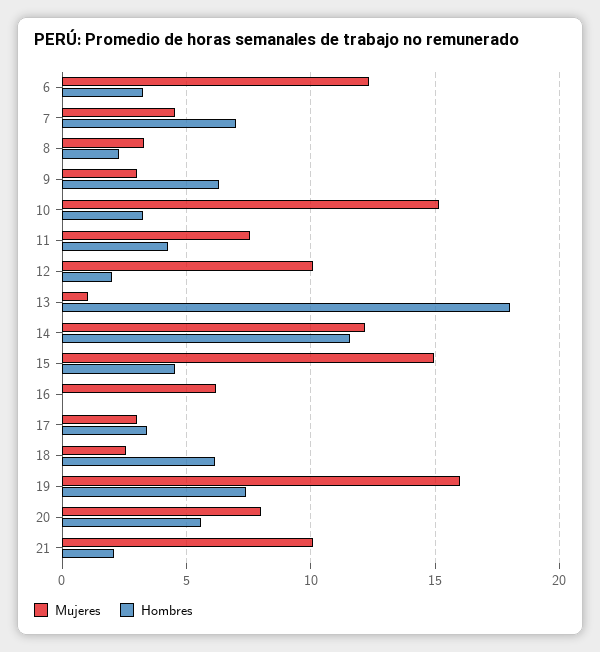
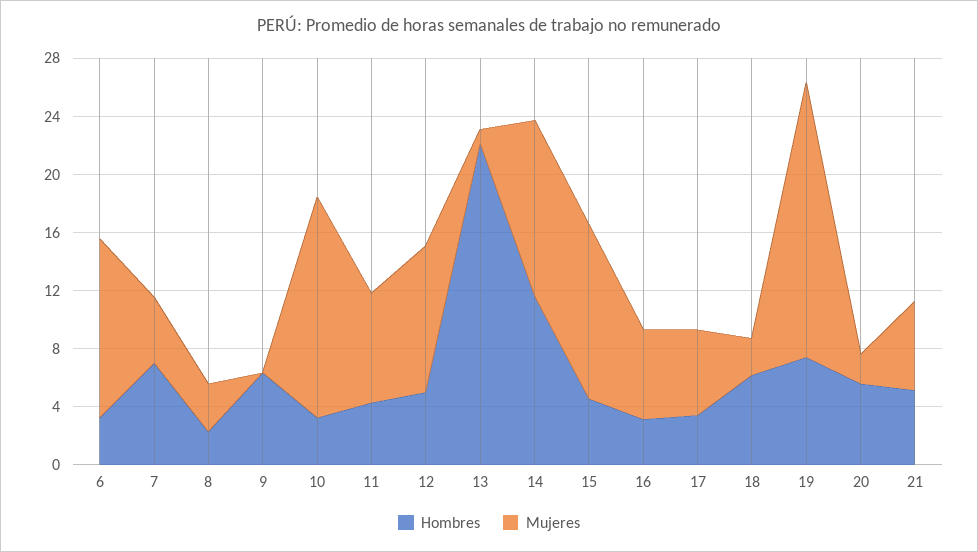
Mujeres, 9: 3 -> 0
Hombres, 12: 2 -> 5
Hombres, 13: 18 -> 22
Mujeres, 15: 15 -> 12
Hombres, 16: 0 -> 3
Mujeres, 17: 3 -> 6
Mujeres, 19: 16 -> 19
Mujeres, 20: 8 -> 2
Mujeres, 21: 10 -> 6
Hombres, 21: 2 -> 5

